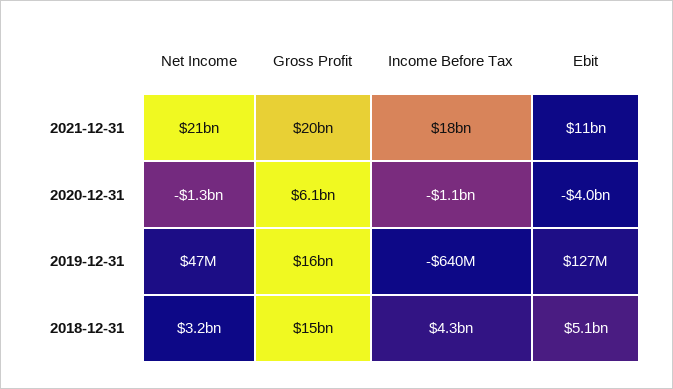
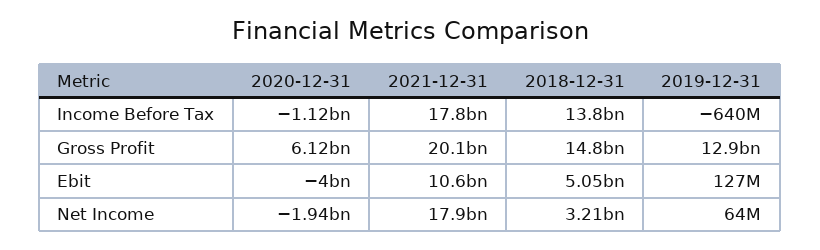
Net Income, 2021-12-31: 21000000000 -> 17900000000
Net Income, 2020-12-31: -1300000000 -> -1940000000
Net Income, 2019-12-31: 47000000 -> 64000000
Gross Profit, 2019-12-31: 16000000000 -> 12900000000
Income Before Tax, 2018-12-31: 4300000000 -> 13800000000

